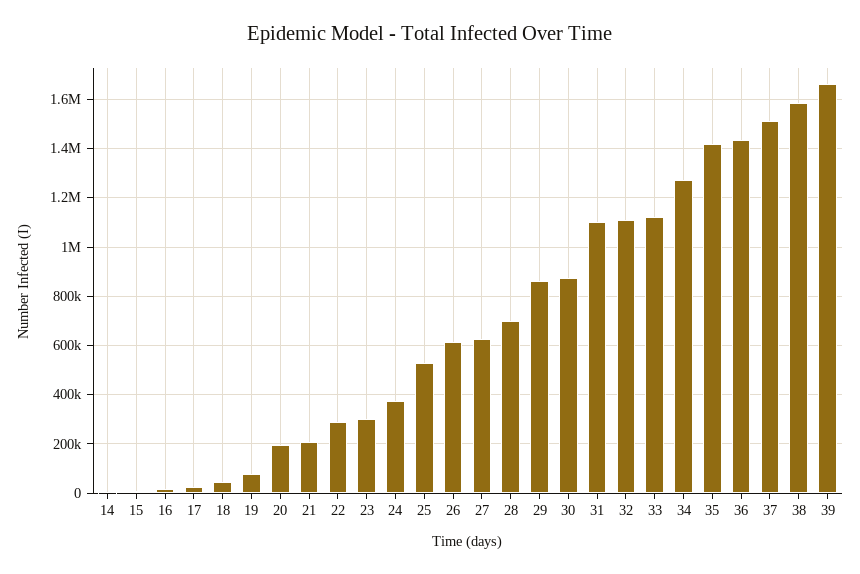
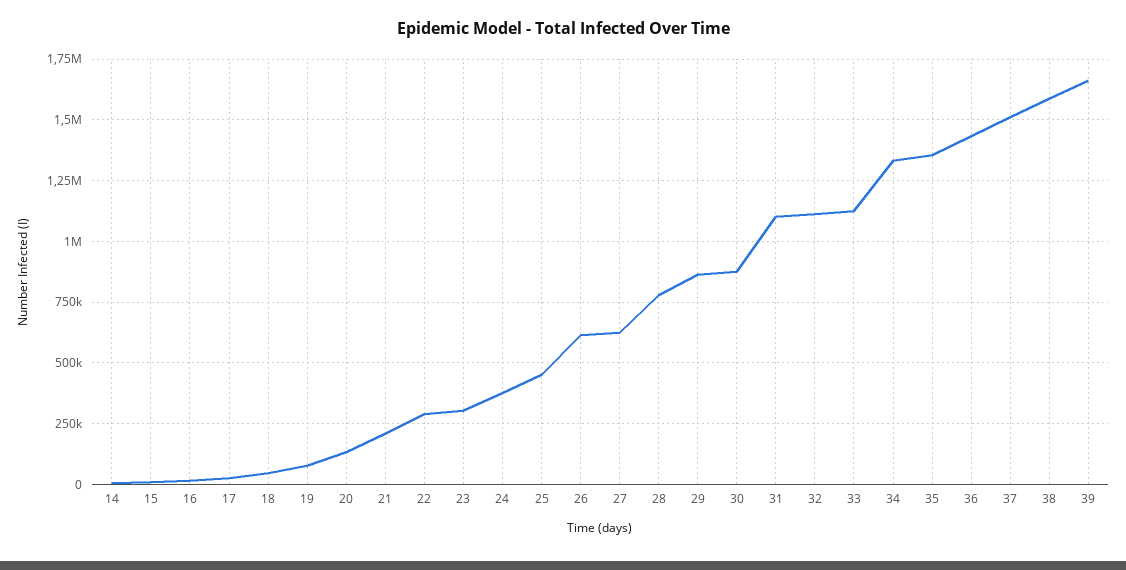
20: 200000 -> 125000
25: 525000 -> 450000
28: 700000 -> 775000
34: 1275000 -> 1325000
35: 1425000 -> 1350000

